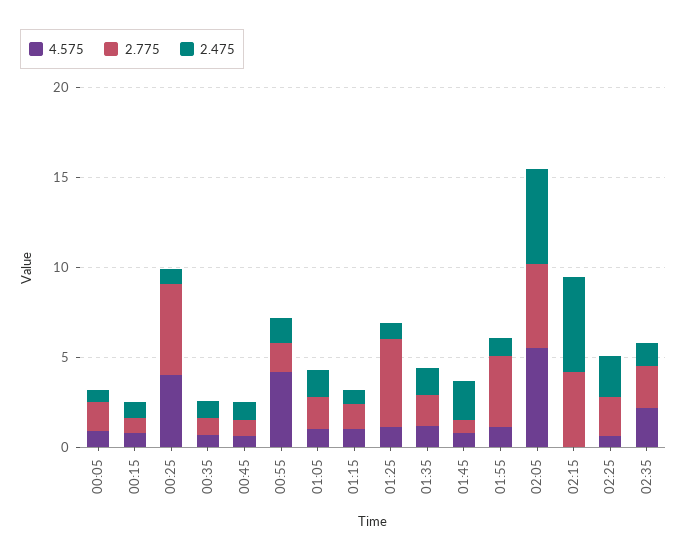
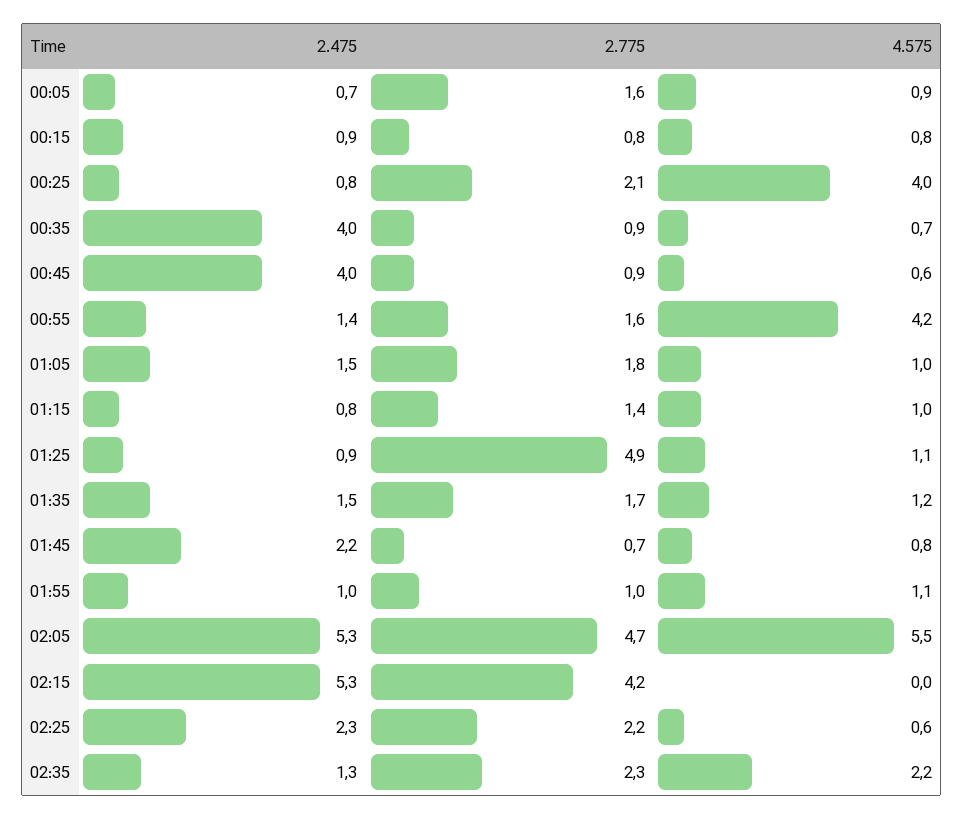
2.775, 00:25: 5 -> 2.1
2.475, 00:35: 1 -> 4
2.475, 00:45: 1 -> 4
2.775, 01:55: 4 -> 1

